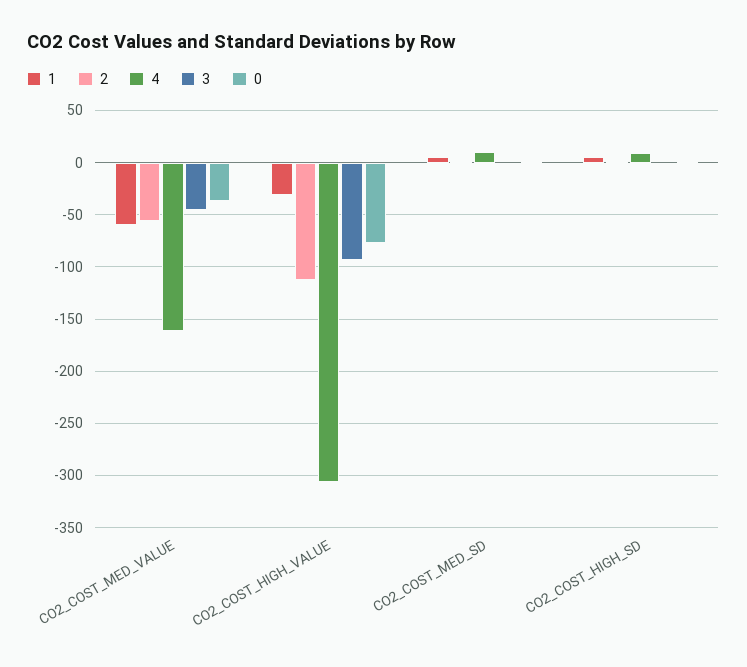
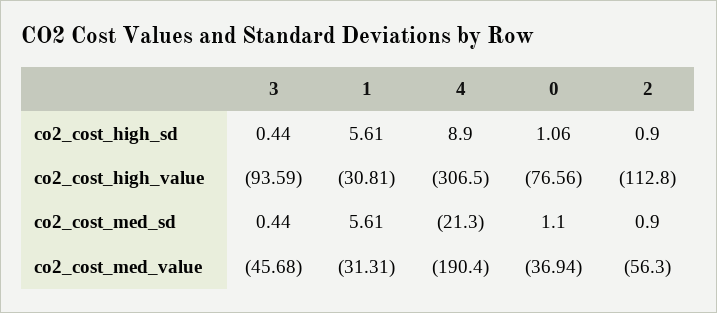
1, CO2_COST_MED_VALUE: -60 -> -31.31
4, CO2_COST_MED_VALUE: -160 -> -190.4
4, CO2_COST_MED_SD: 10 -> -21.3

